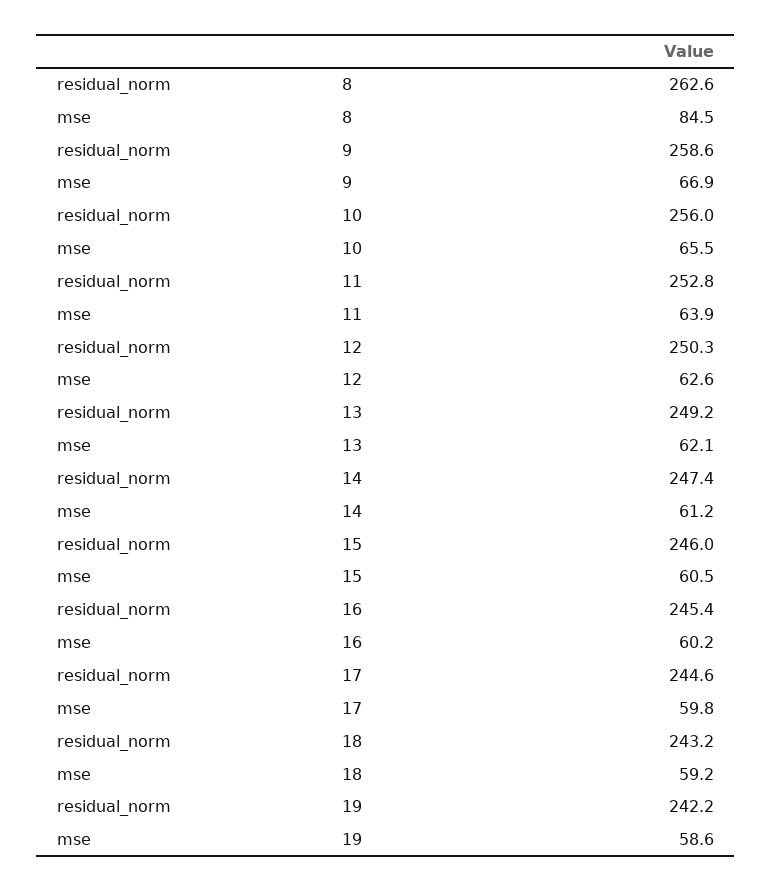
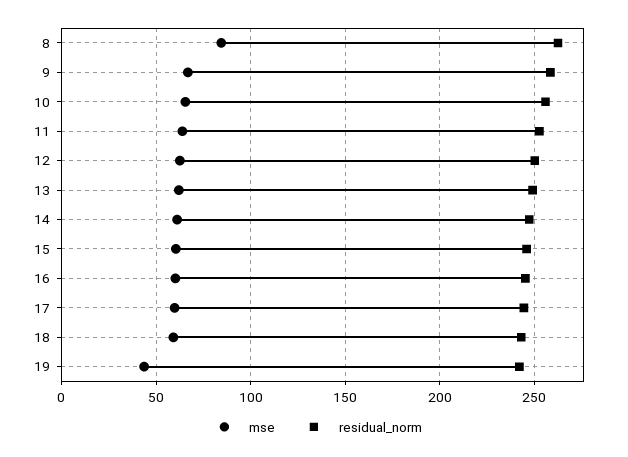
mse, 19: 58.6 -> 45

